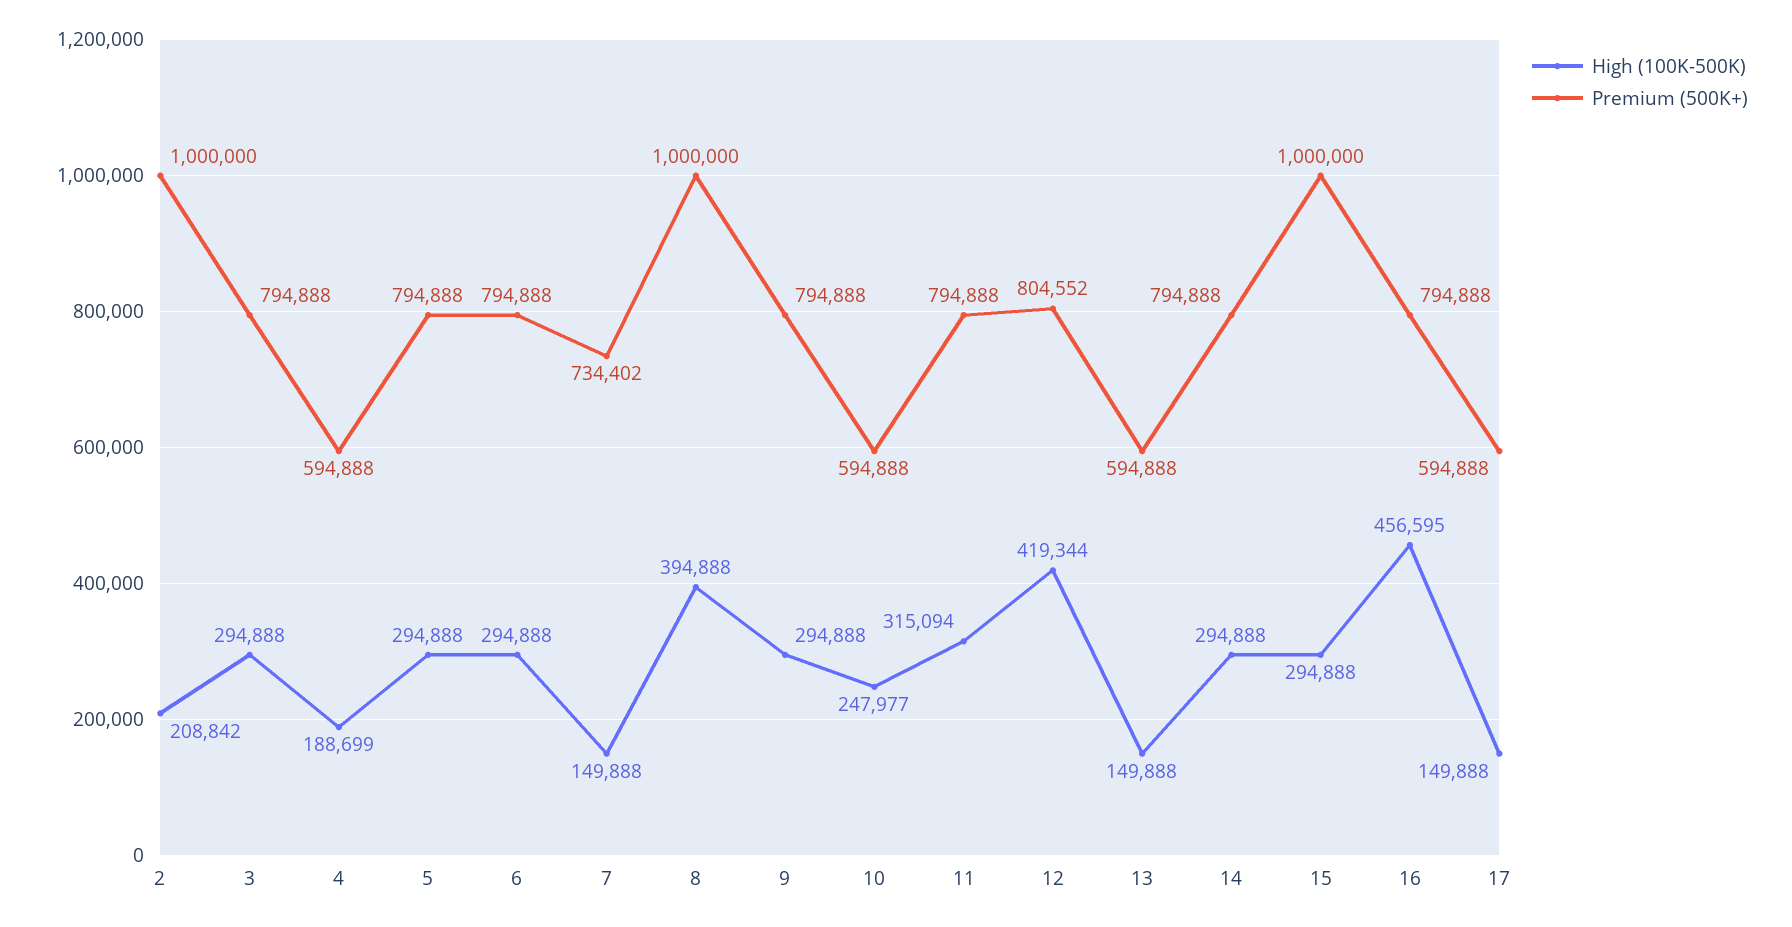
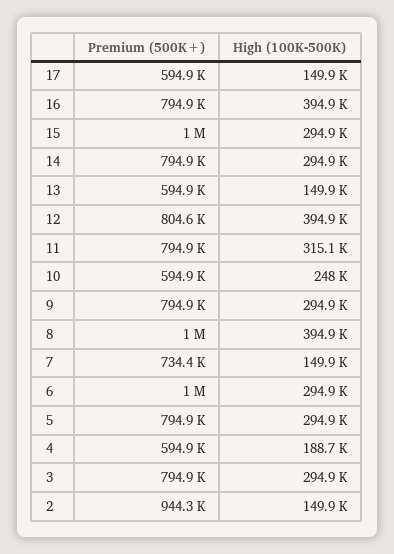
High (100K-500K), 2: 208842 -> 149900
Premium (500K+), 2: 1000000 -> 944300
Premium (500K+), 6: 794888 -> 1000000
High (100K-500K), 12: 419344 -> 394900
High (100K-500K), 16: 456595 -> 394900

